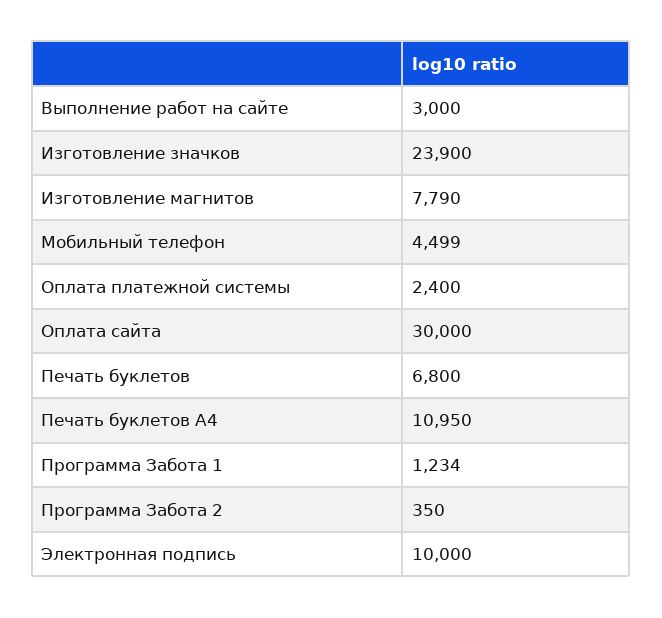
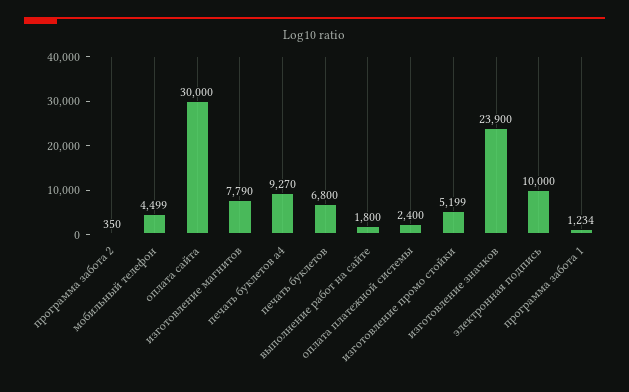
Выполнение работ на сайте: 3000 -> 1800
Печать буклетов А4: 10950 -> 9270
изготовление промо стойки: none -> 5199

